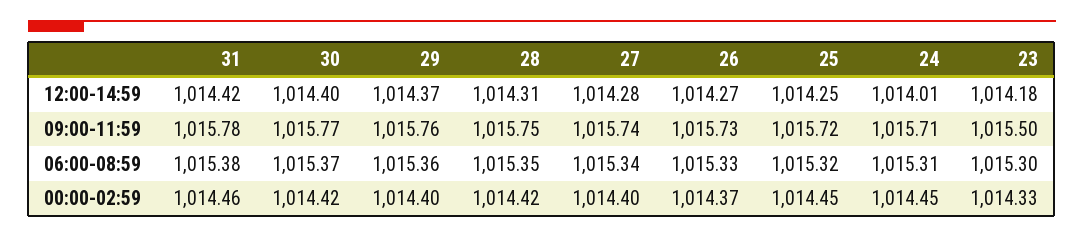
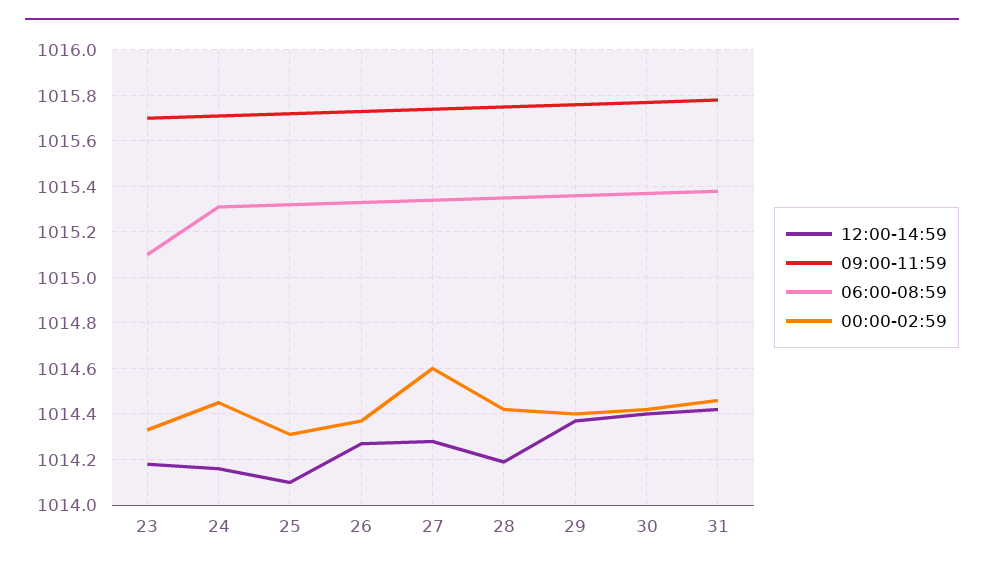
12:00-14:59, 28: 1014.31 -> 1014.2
12:00-14:59, 25: 1014.25 -> 1014.1
12:00-14:59, 24: 1014.01 -> 1014.15
09:00-11:59, 23: 1015.5 -> 1015.7
06:00-08:59, 23: 1015.3 -> 1015.1
00:00-02:59, 27: 1014.4 -> 1014.6
00:00-02:59, 25: 1014.45 -> 1014.3

